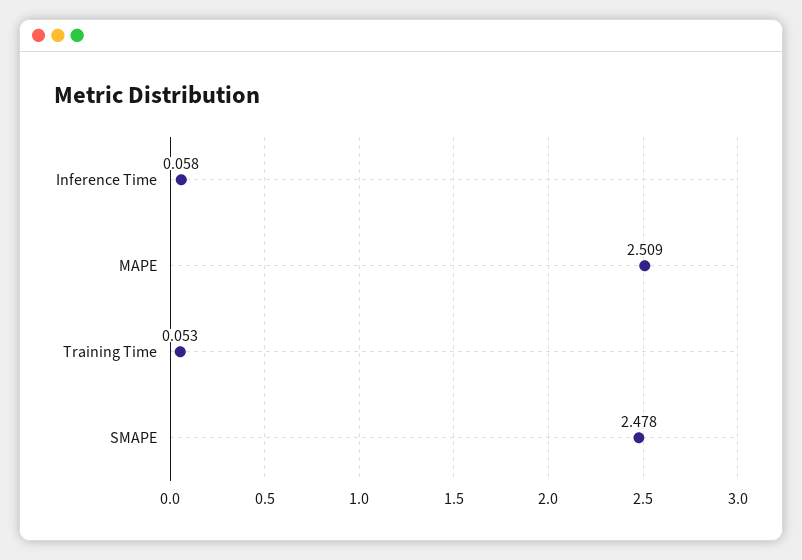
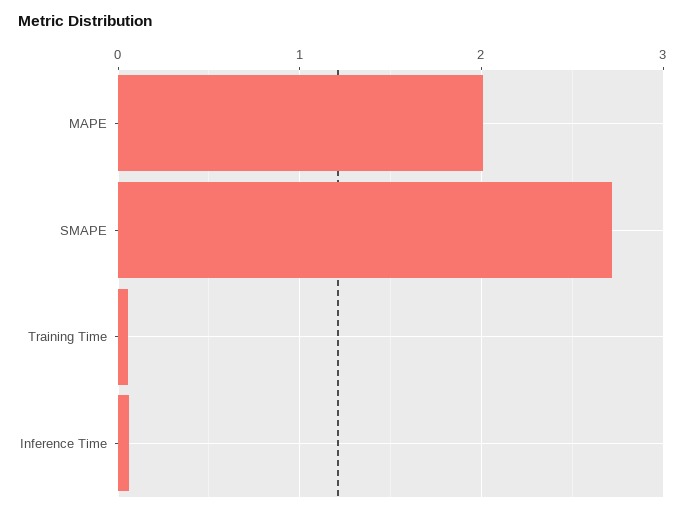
MAPE: 2.509 -> 2
SMAPE: 2.478 -> 2.7

